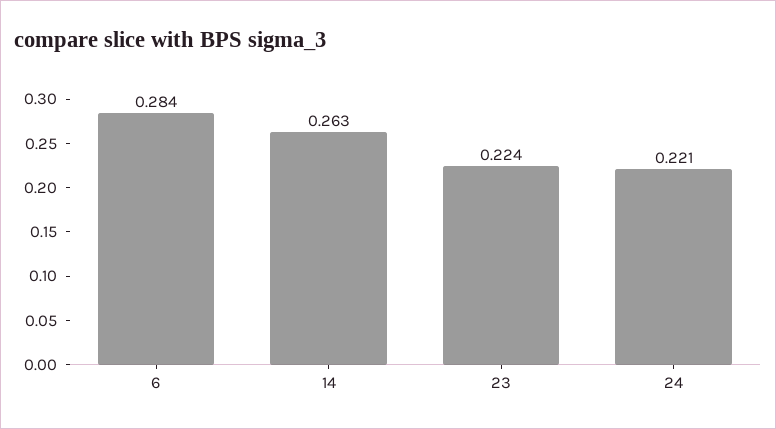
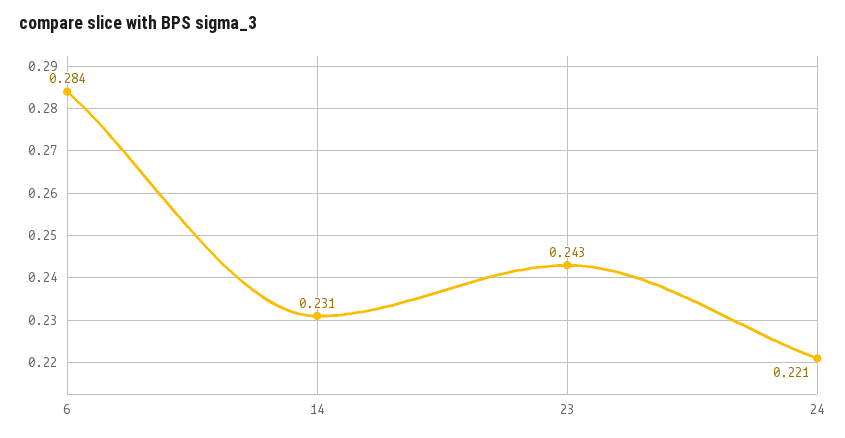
14: 0.263 -> 0.231
23: 0.224 -> 0.243

